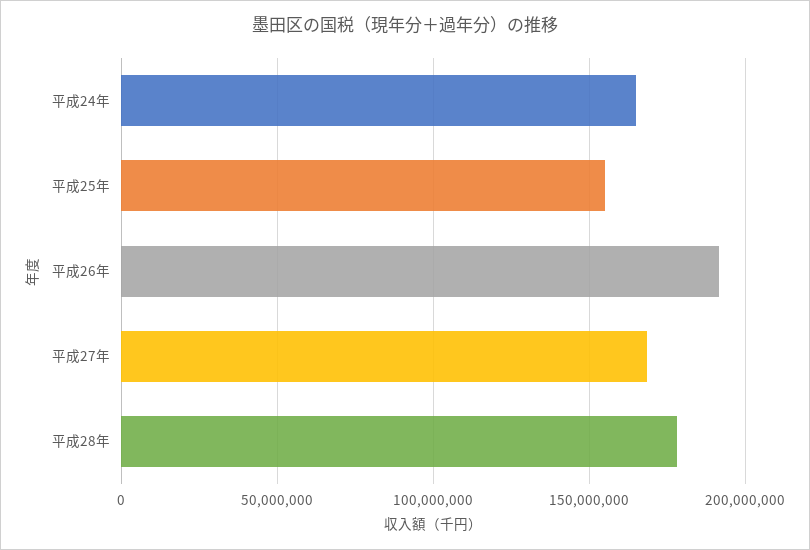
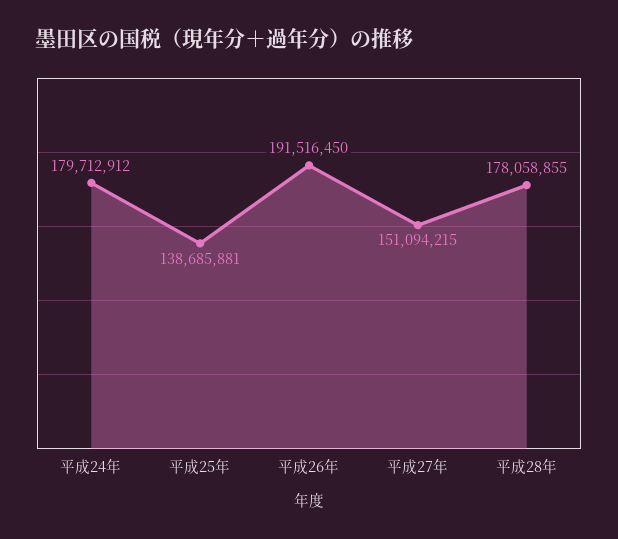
平成24年: 165000000 -> 179712912
平成25年: 155000000 -> 138685881
平成27年: 170000000 -> 151094215

